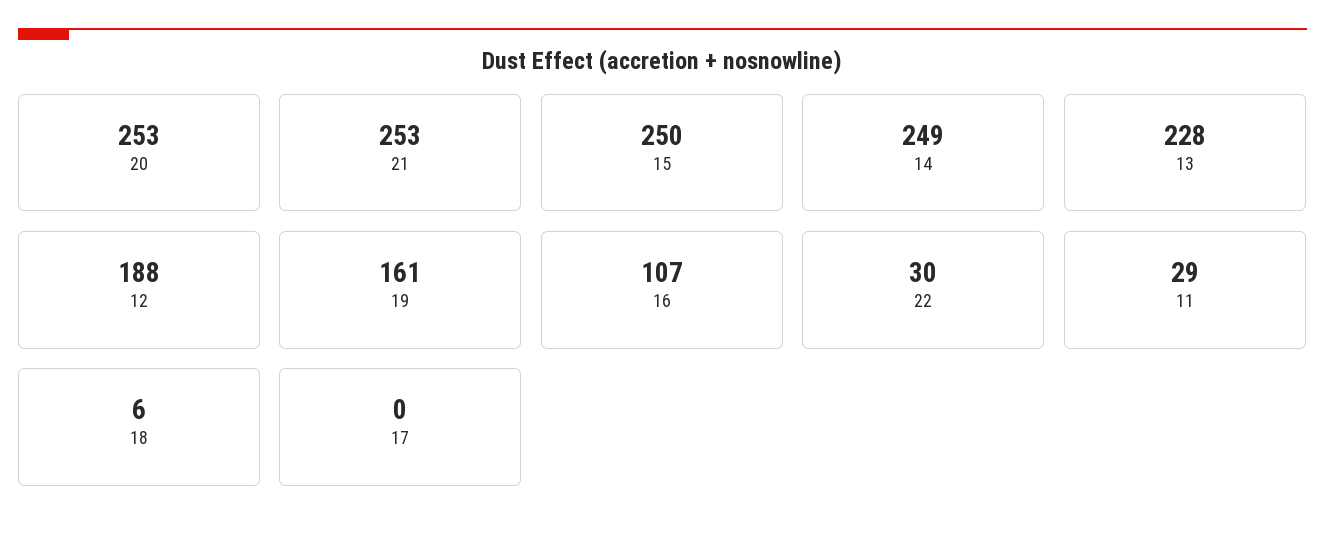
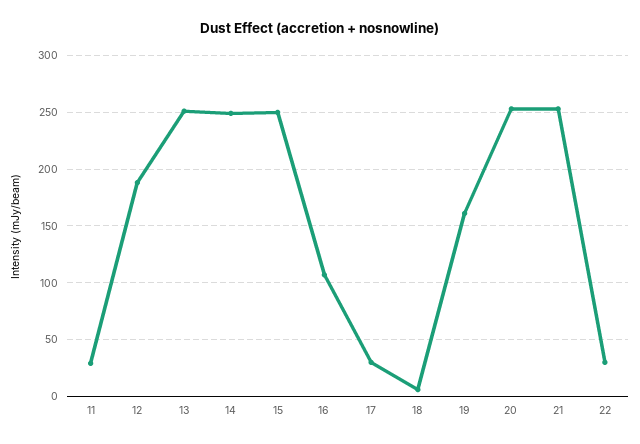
13: 228 -> 250
17: 0 -> 30

